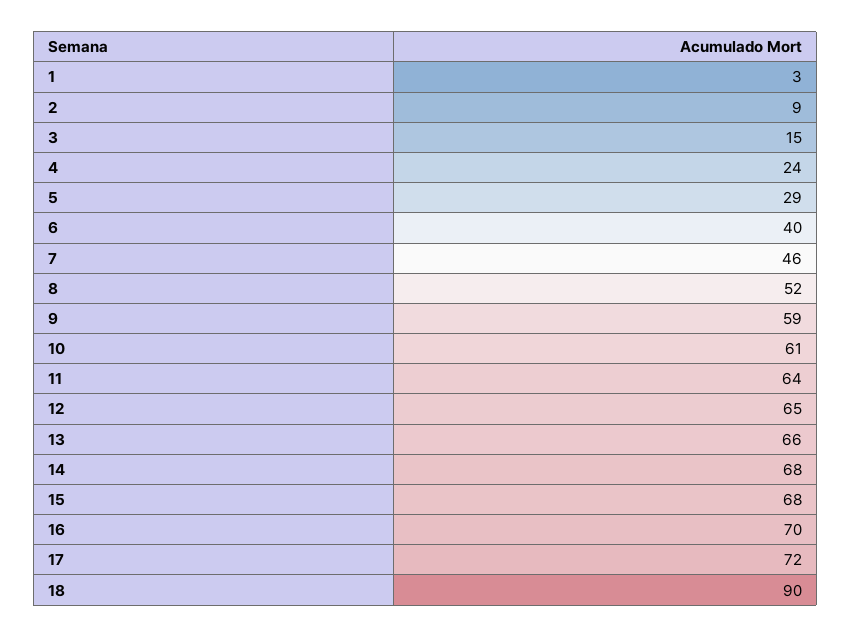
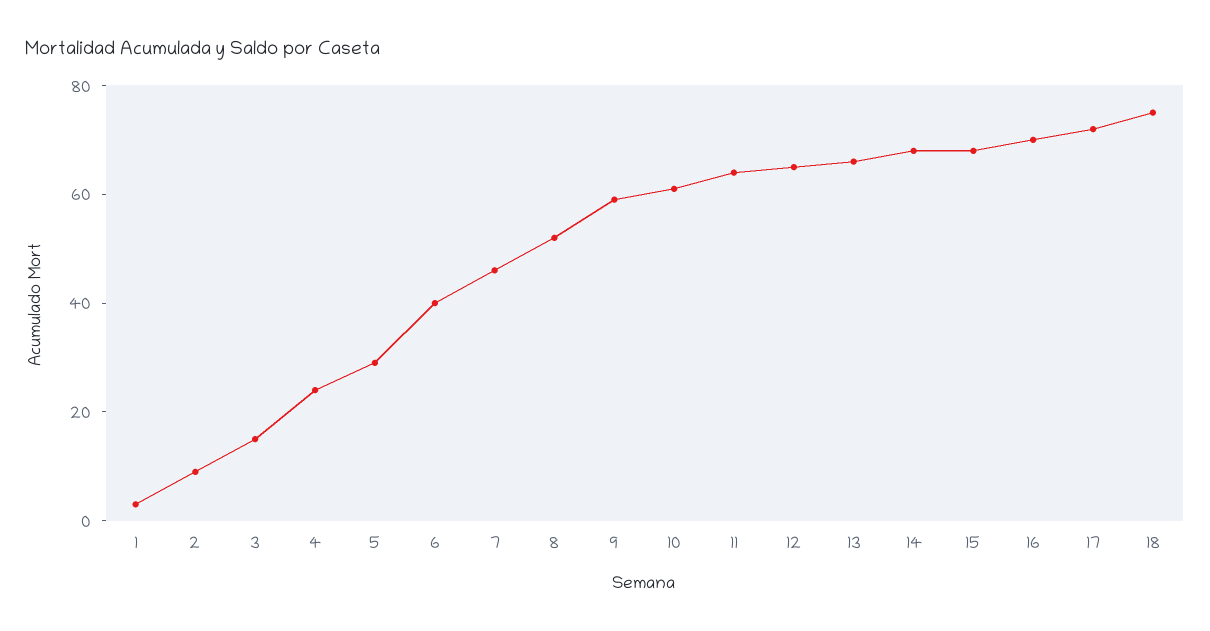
18: 90 -> 75

